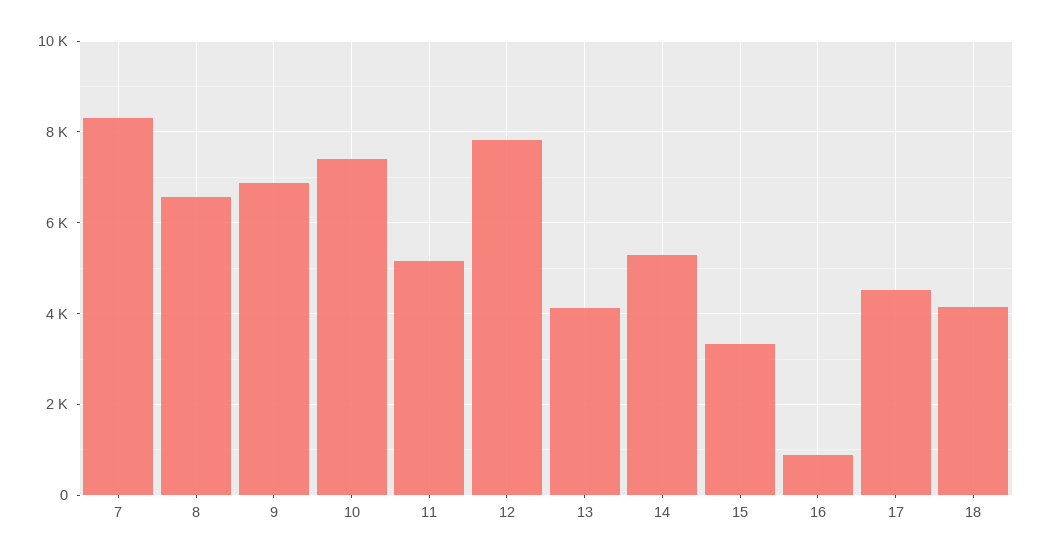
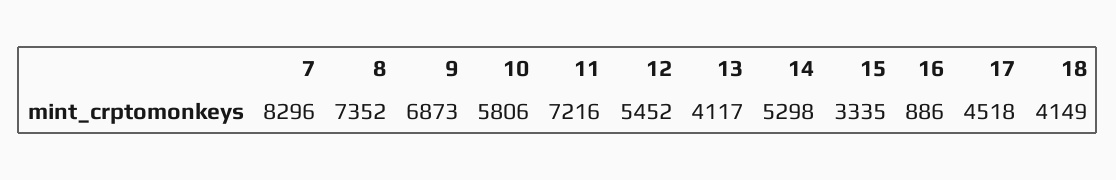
8: 6600 -> 7352
10: 7400 -> 5806
11: 5200 -> 7216
12: 7800 -> 5452

